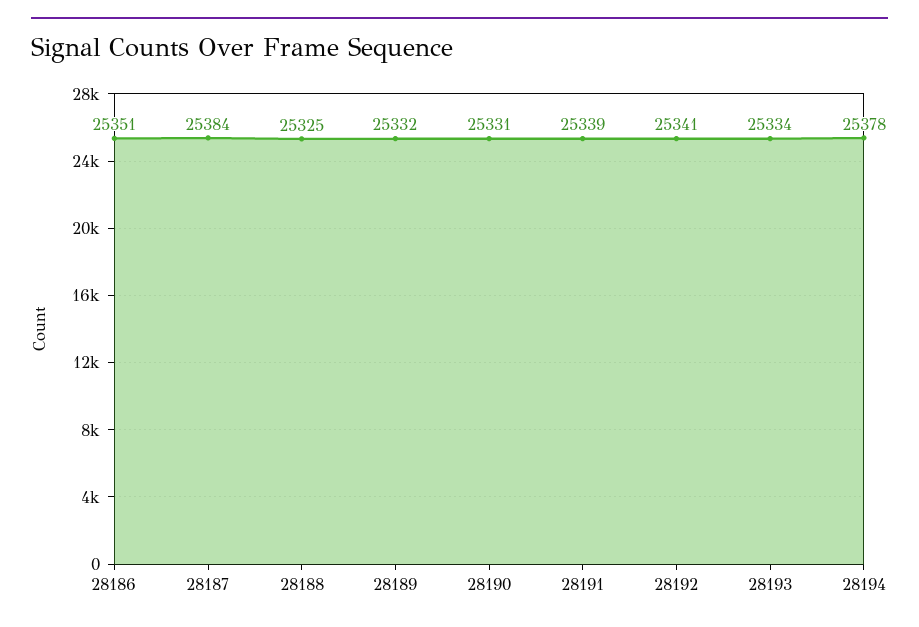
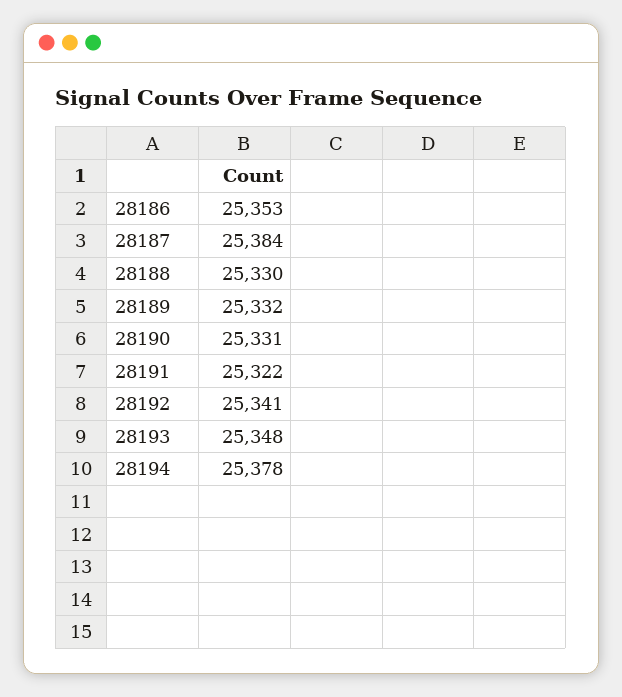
28186: 25351 -> 25353
28188: 25325 -> 25330
28191: 25339 -> 25322
28193: 25334 -> 25348

